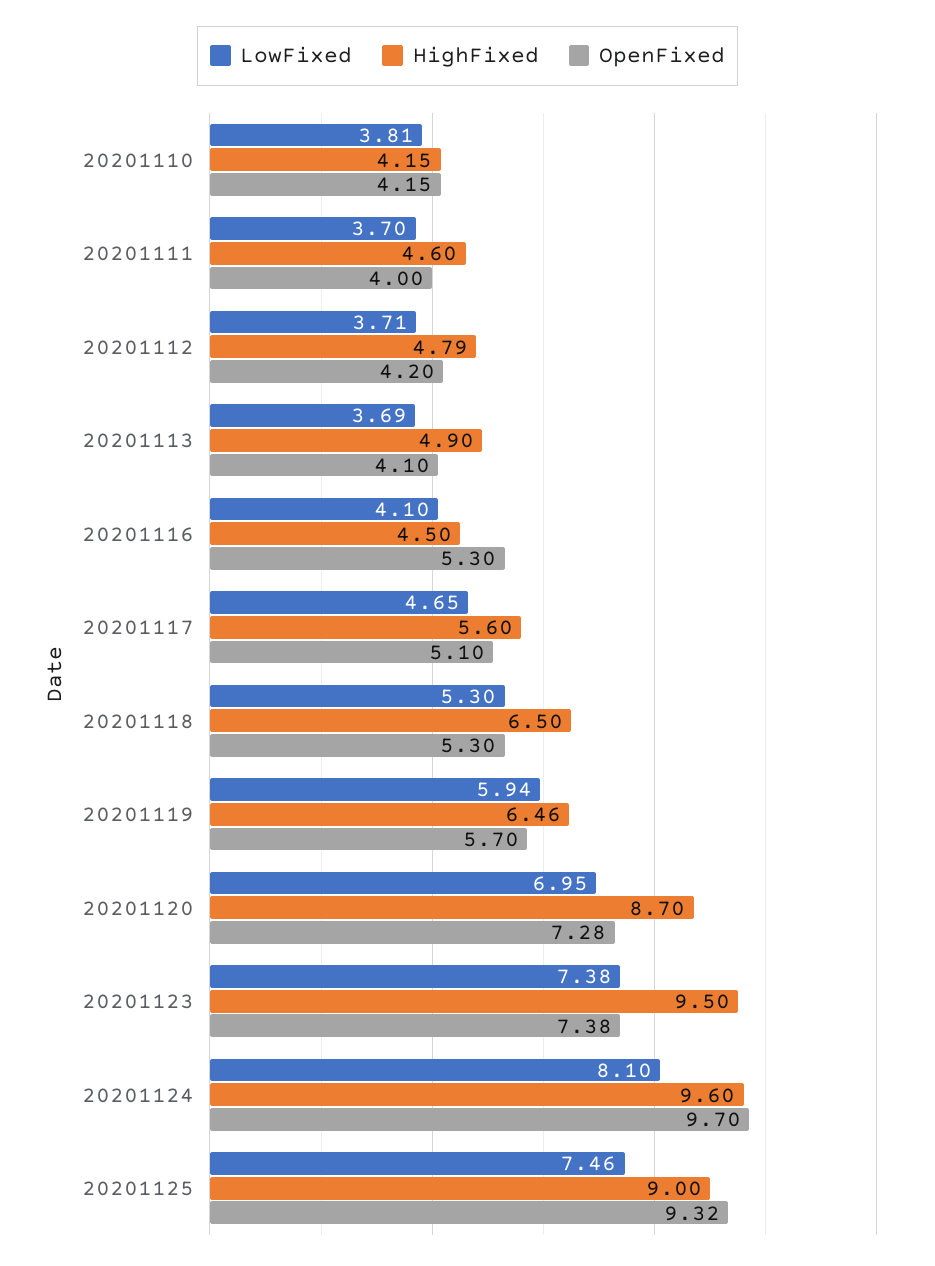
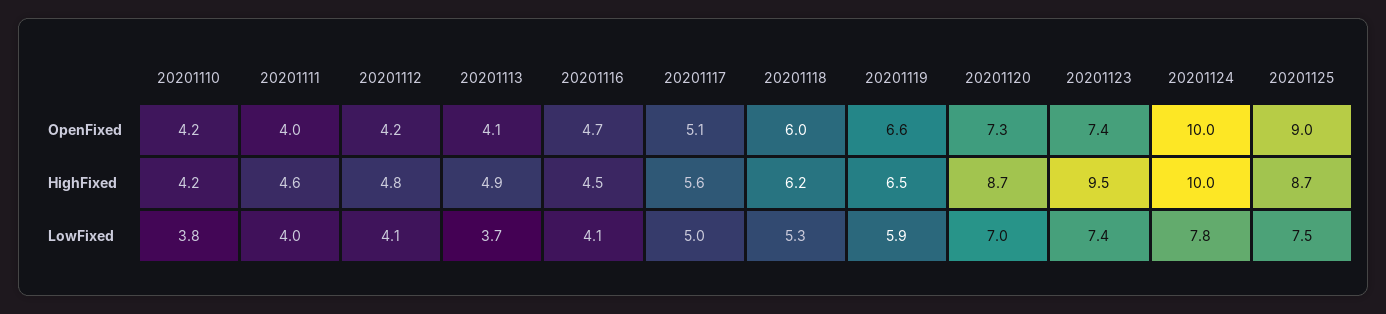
LowFixed, 20201111: 3.7 -> 4
LowFixed, 20201112: 3.71 -> 4.1
OpenFixed, 20201116: 5.3 -> 4.7
LowFixed, 20201117: 4.65 -> 5
HighFixed, 20201118: 6.5 -> 6.2
OpenFixed, 20201118: 5.3 -> 6
OpenFixed, 20201119: 5.7 -> 6.6
LowFixed, 20201124: 8.1 -> 7.8
HighFixed, 20201124: 9.6 -> 10
OpenFixed, 20201124: 9.7 -> 10
HighFixed, 20201125: 9 -> 8.7
OpenFixed, 20201125: 9.32 -> 9

